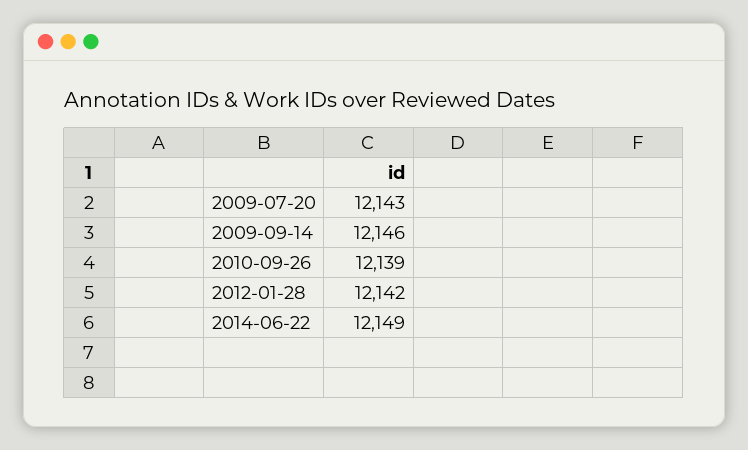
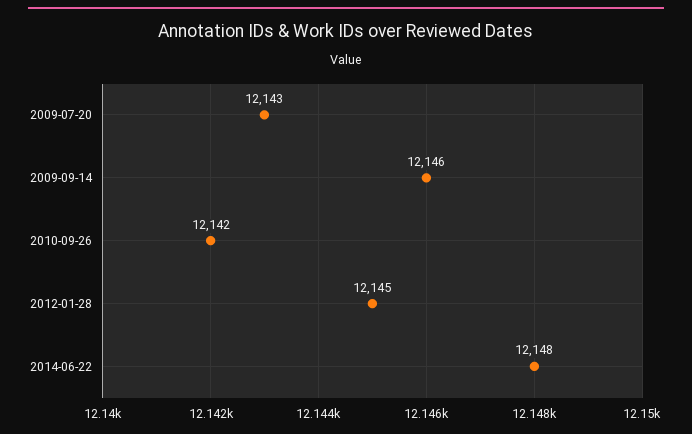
2010-09-26: 12139 -> 12142
2012-01-28: 12142 -> 12145
2014-06-22: 12149 -> 12148

